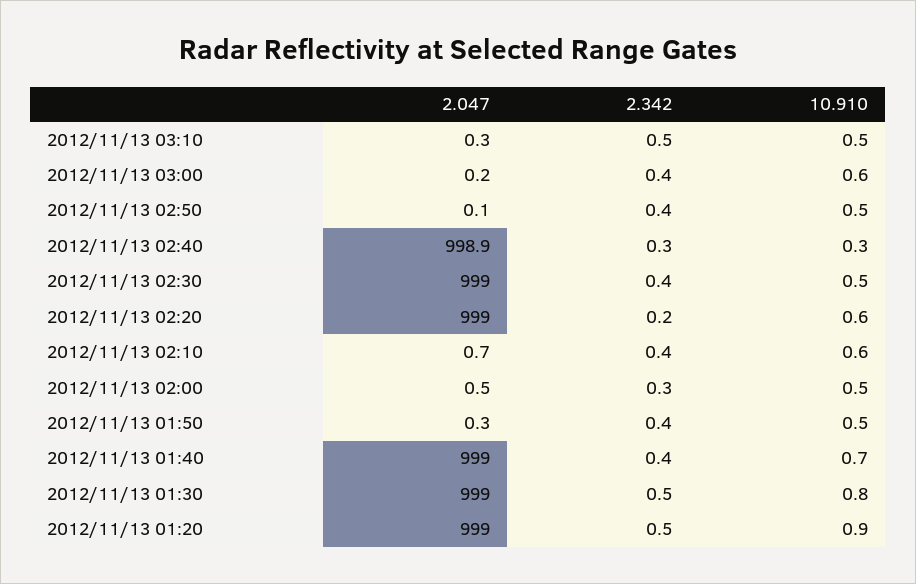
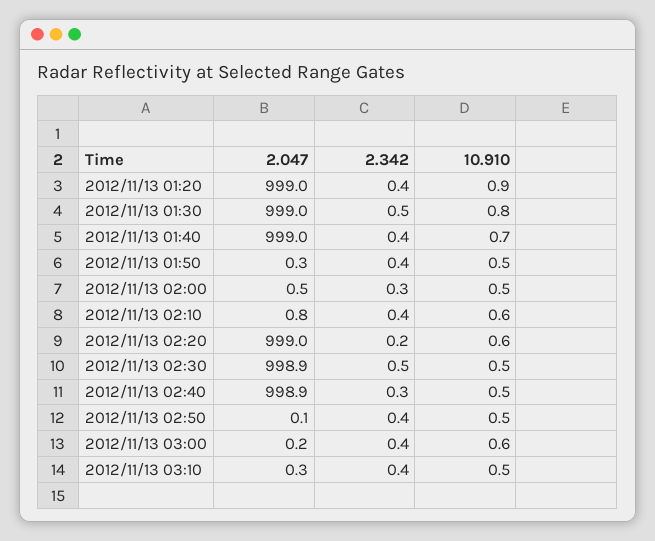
2.342, 2012/11/13 03:10: 0.5 -> 0.4
10.910, 2012/11/13 02:40: 0.3 -> 0.5
2.047, 2012/11/13 02:30: 999 -> 998.9
2.342, 2012/11/13 02:30: 0.4 -> 0.5
2.047, 2012/11/13 02:10: 0.7 -> 0.8
2.342, 2012/11/13 01:20: 0.5 -> 0.4

